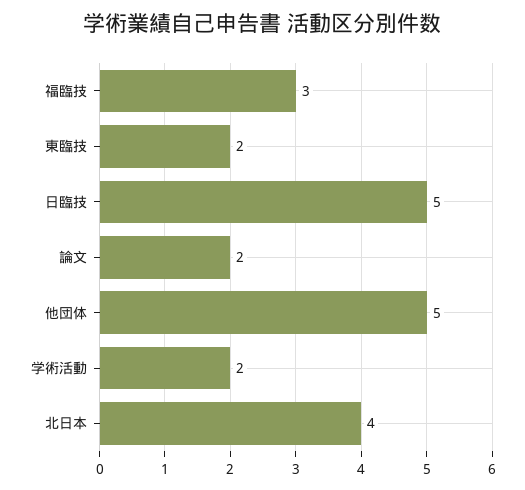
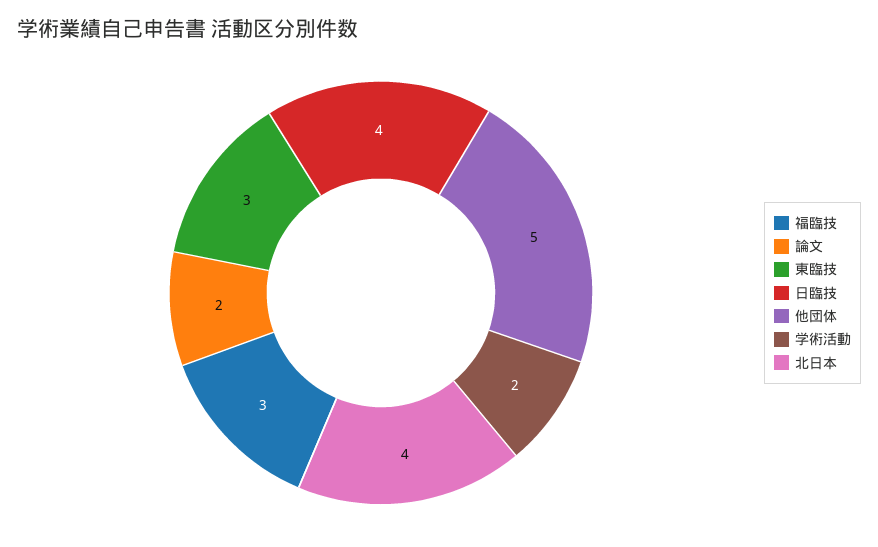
東臨技: 2 -> 3
日臨技: 5 -> 4

